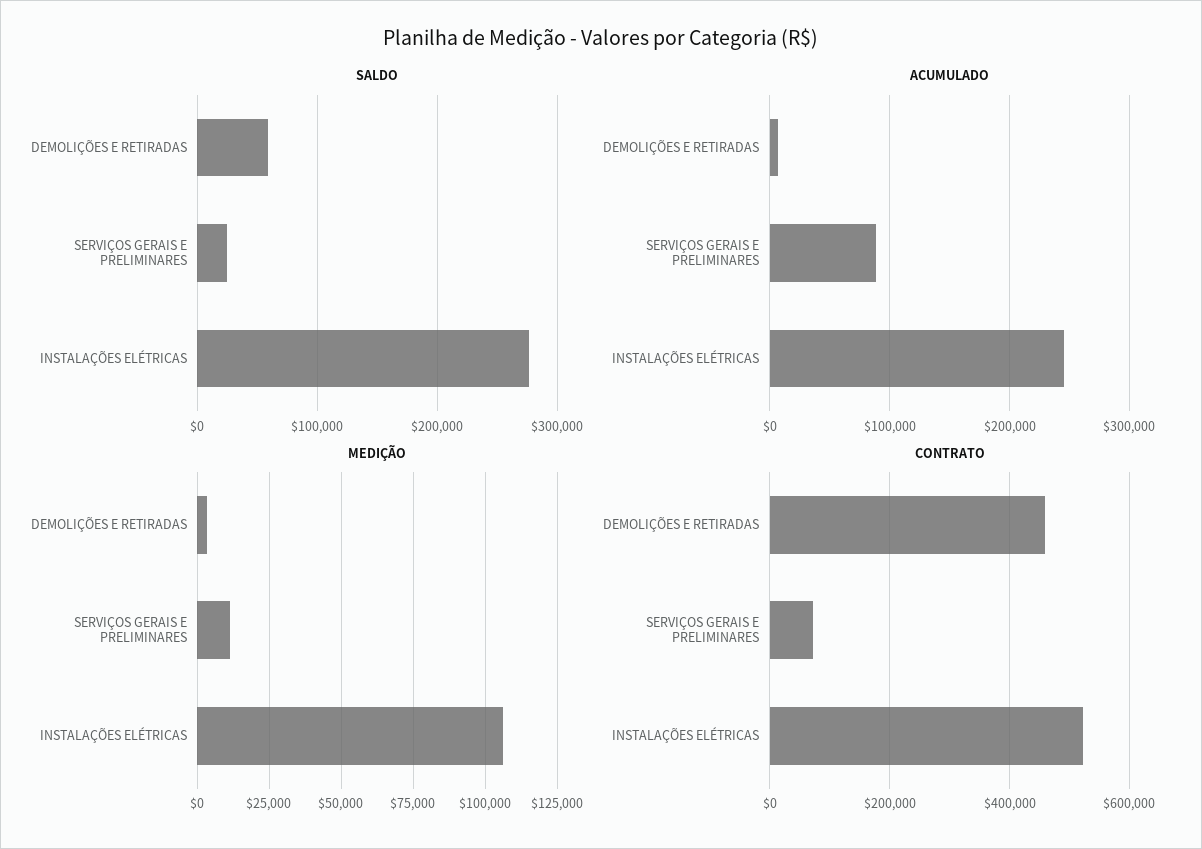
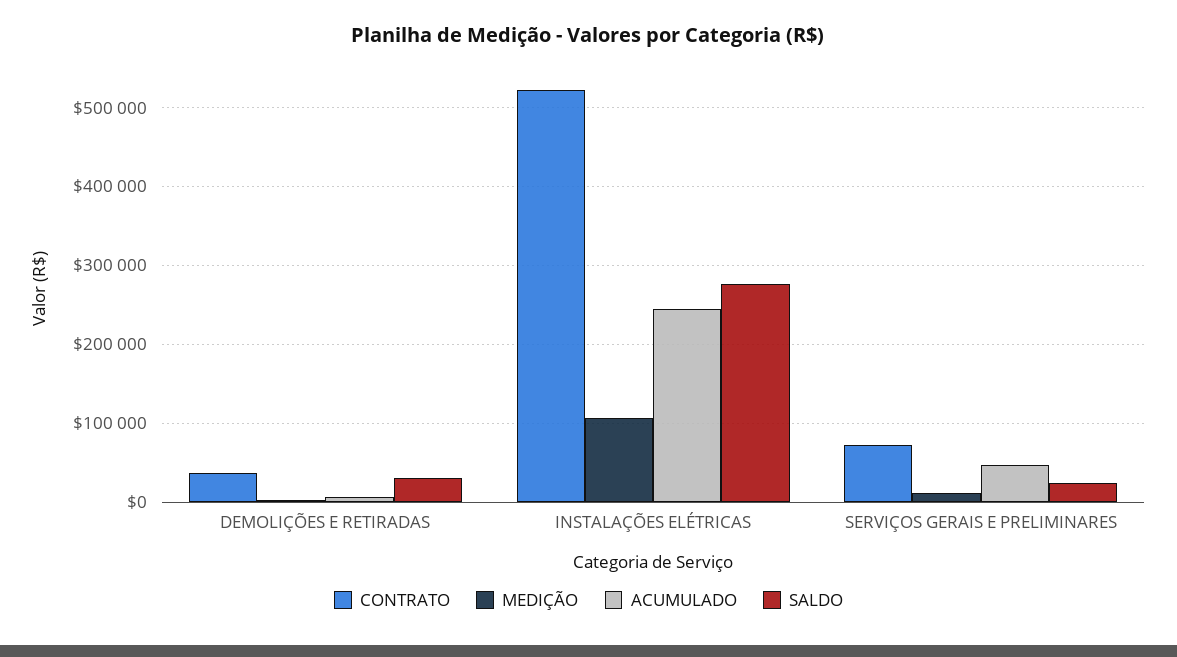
SALDO, DEMOLIÇÕES E RETIRADAS: 60000 -> 30000
ACUMULADO, SERVIÇOS GERAIS E PRELIMINARES: 90000 -> 50000
CONTRATO, DEMOLIÇÕES E RETIRADAS: 460000 -> 40000

